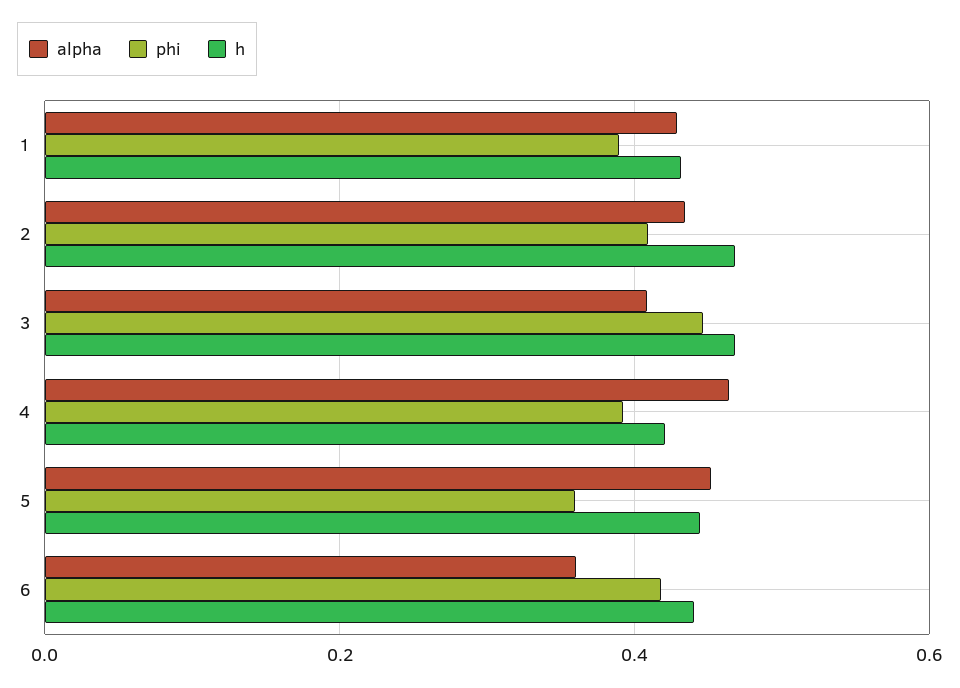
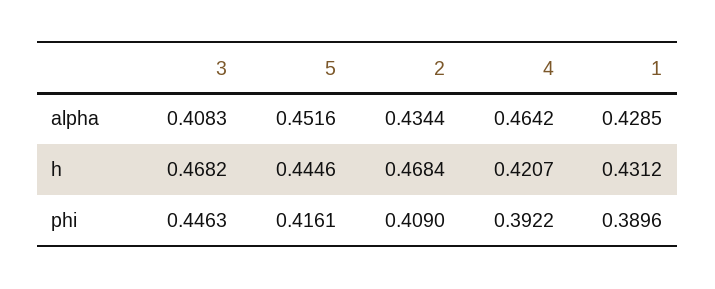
phi, 5: 0.36 -> 0.4161
alpha, 6: 0.36 -> none
phi, 6: 0.42 -> none
h, 6: 0.44 -> none

